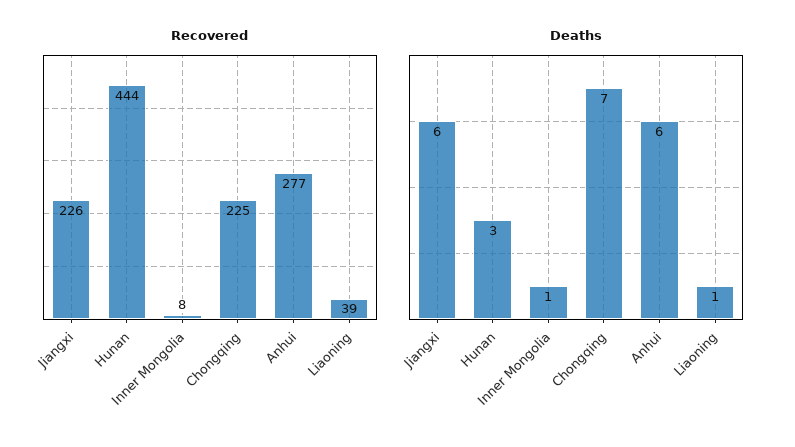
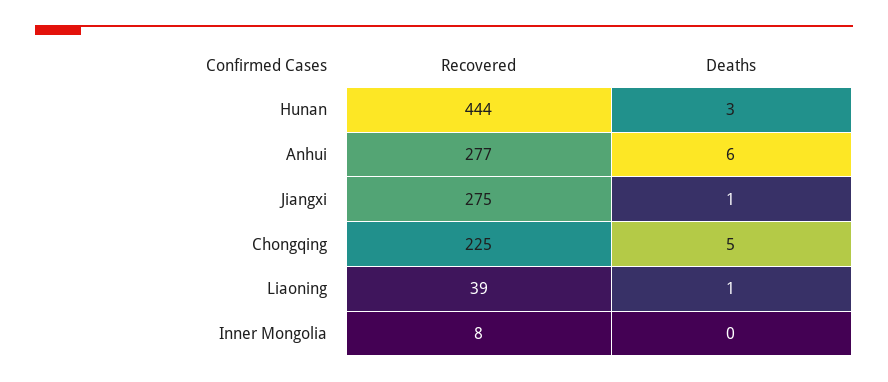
Recovered, Jiangxi: 226 -> 275
Deaths, Jiangxi: 6 -> 1
Deaths, Inner Mongolia: 1 -> 0
Deaths, Chongqing: 7 -> 5

